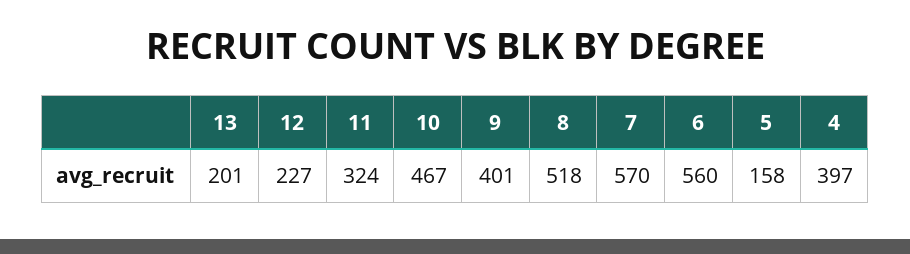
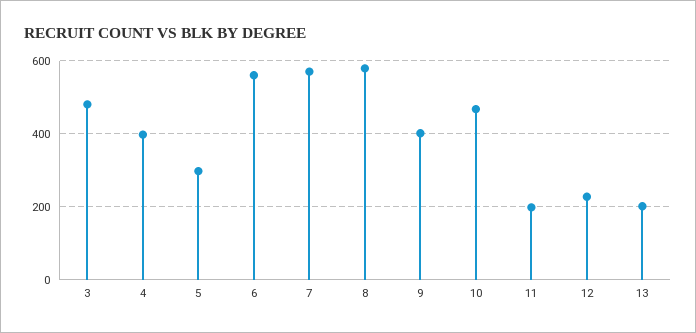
11: 324 -> 200
8: 518 -> 580
5: 158 -> 300
3: none -> 480

